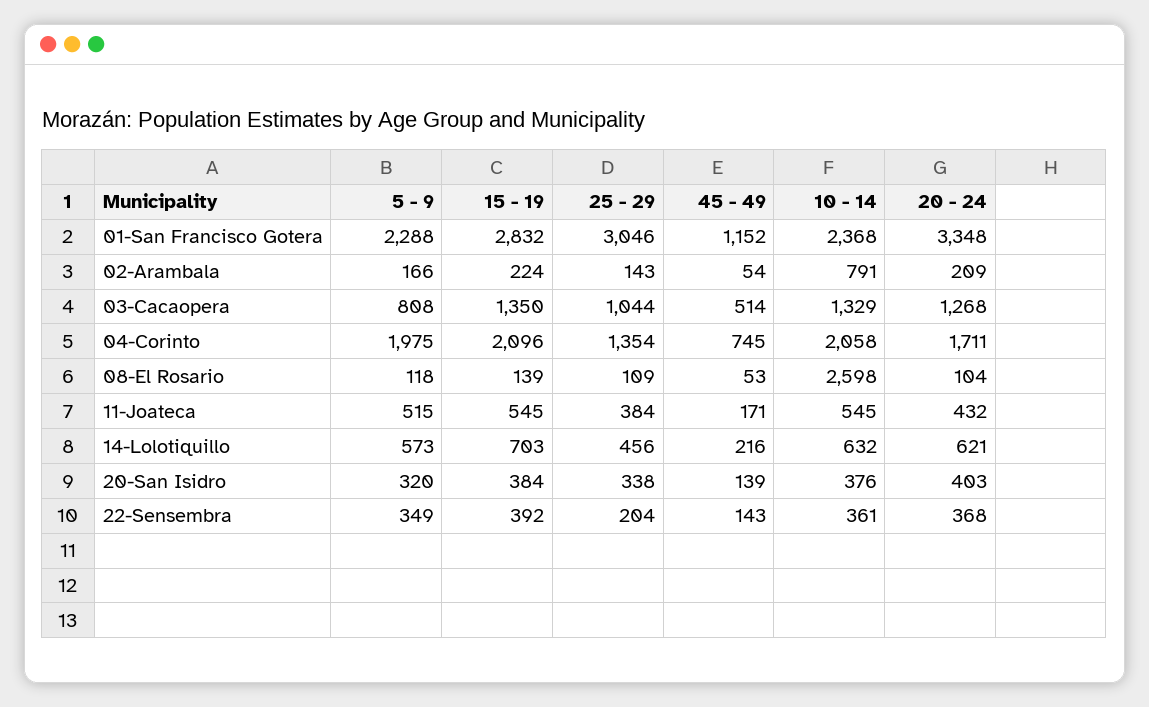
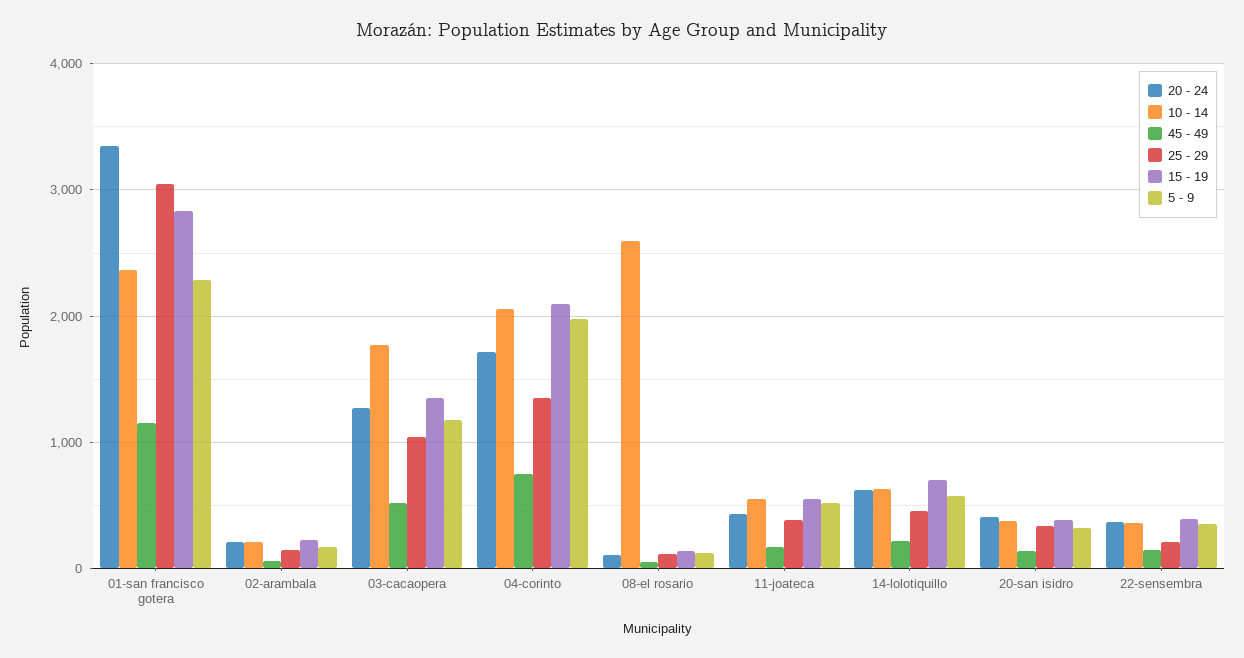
10 - 14, 02-Arambala: 791 -> 200
5 - 9, 03-Cacaopera: 808 -> 1200
10 - 14, 03-Cacaopera: 1329 -> 1800

